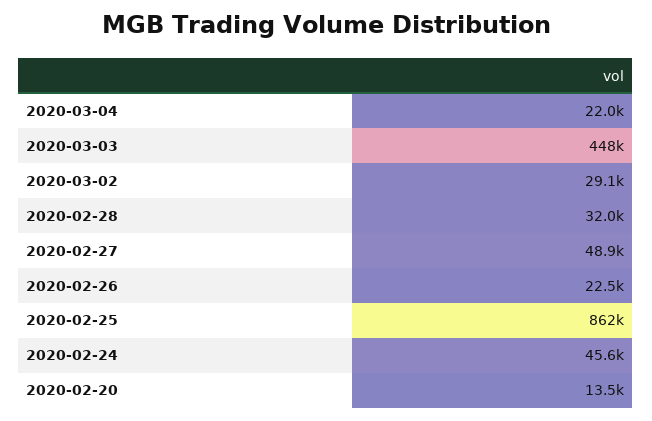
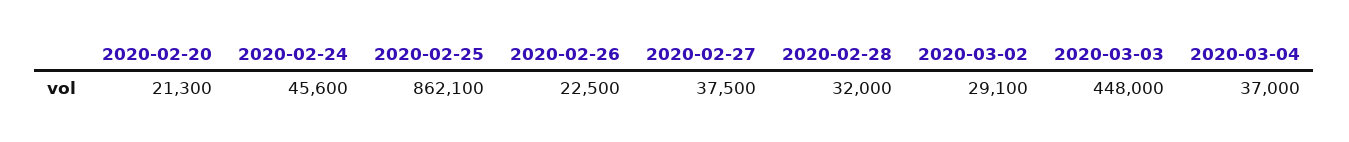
2020-03-04: 22000 -> 37000
2020-02-27: 48900 -> 37500
2020-02-20: 13500 -> 21300

